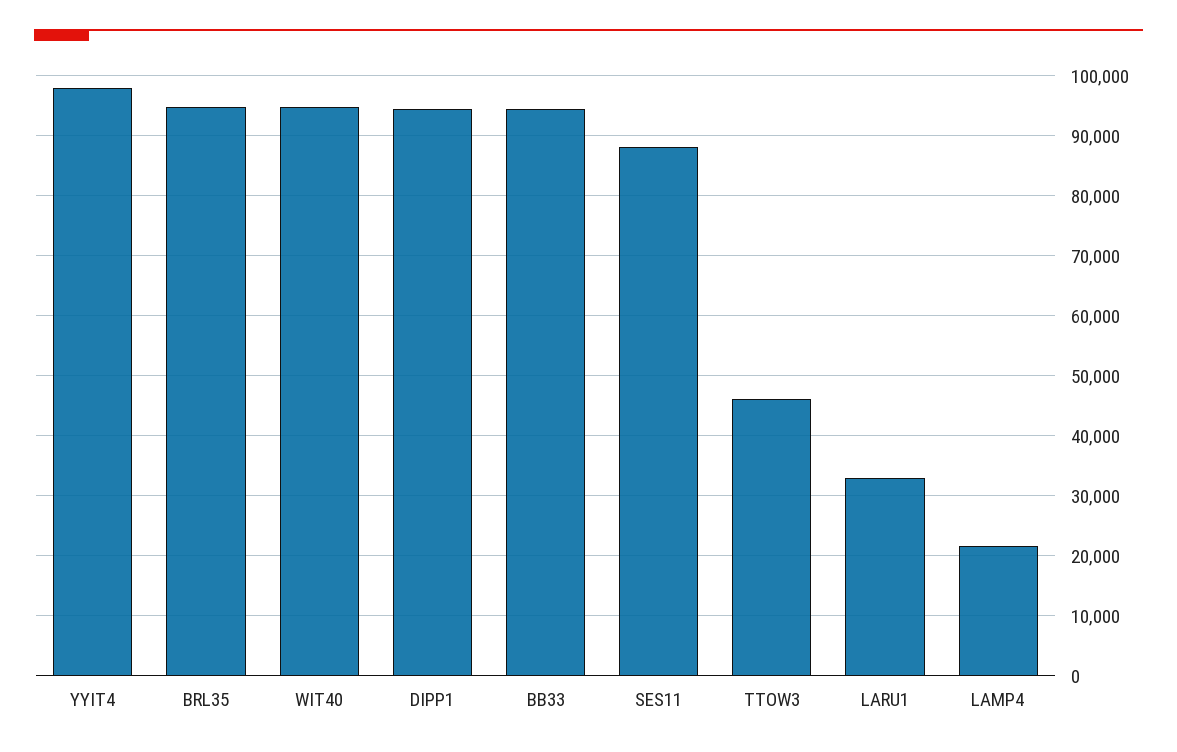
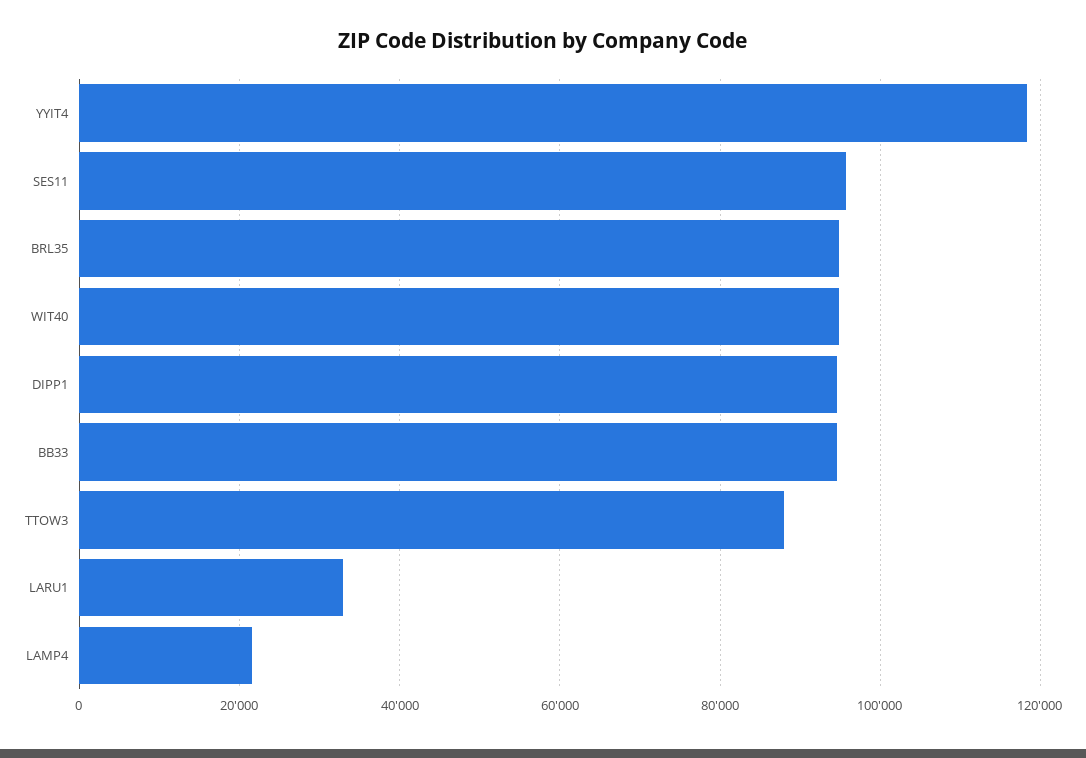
YYIT4: 98000 -> 118000
SES11: 88000 -> 96000
TTOW3: 46000 -> 88000

